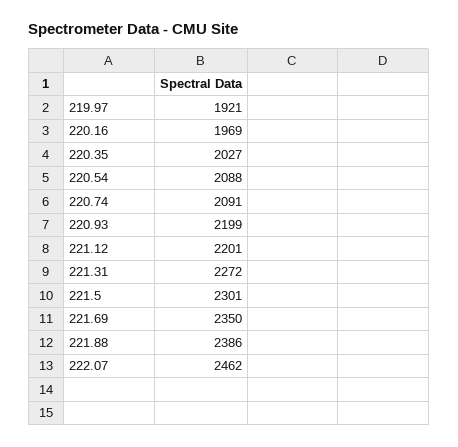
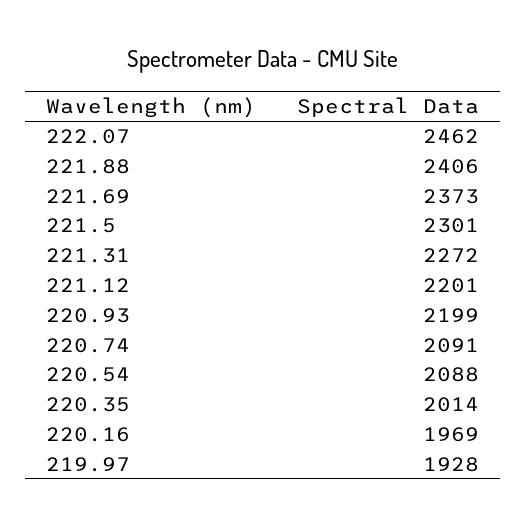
219.97: 1921 -> 1928
220.35: 2027 -> 2014
221.69: 2350 -> 2373
221.88: 2386 -> 2406

